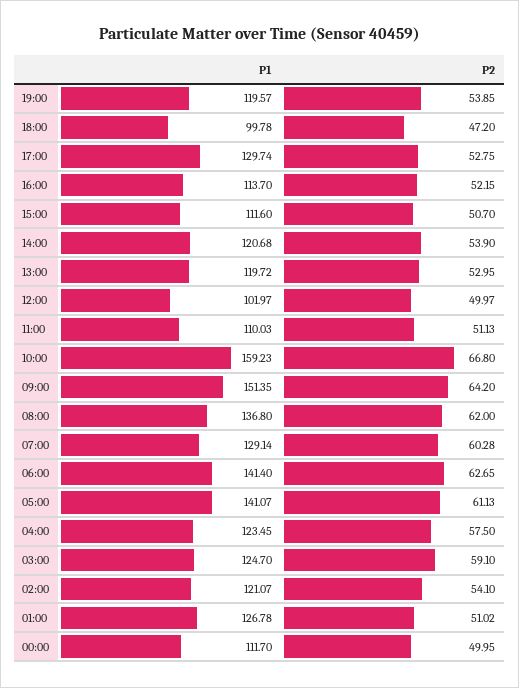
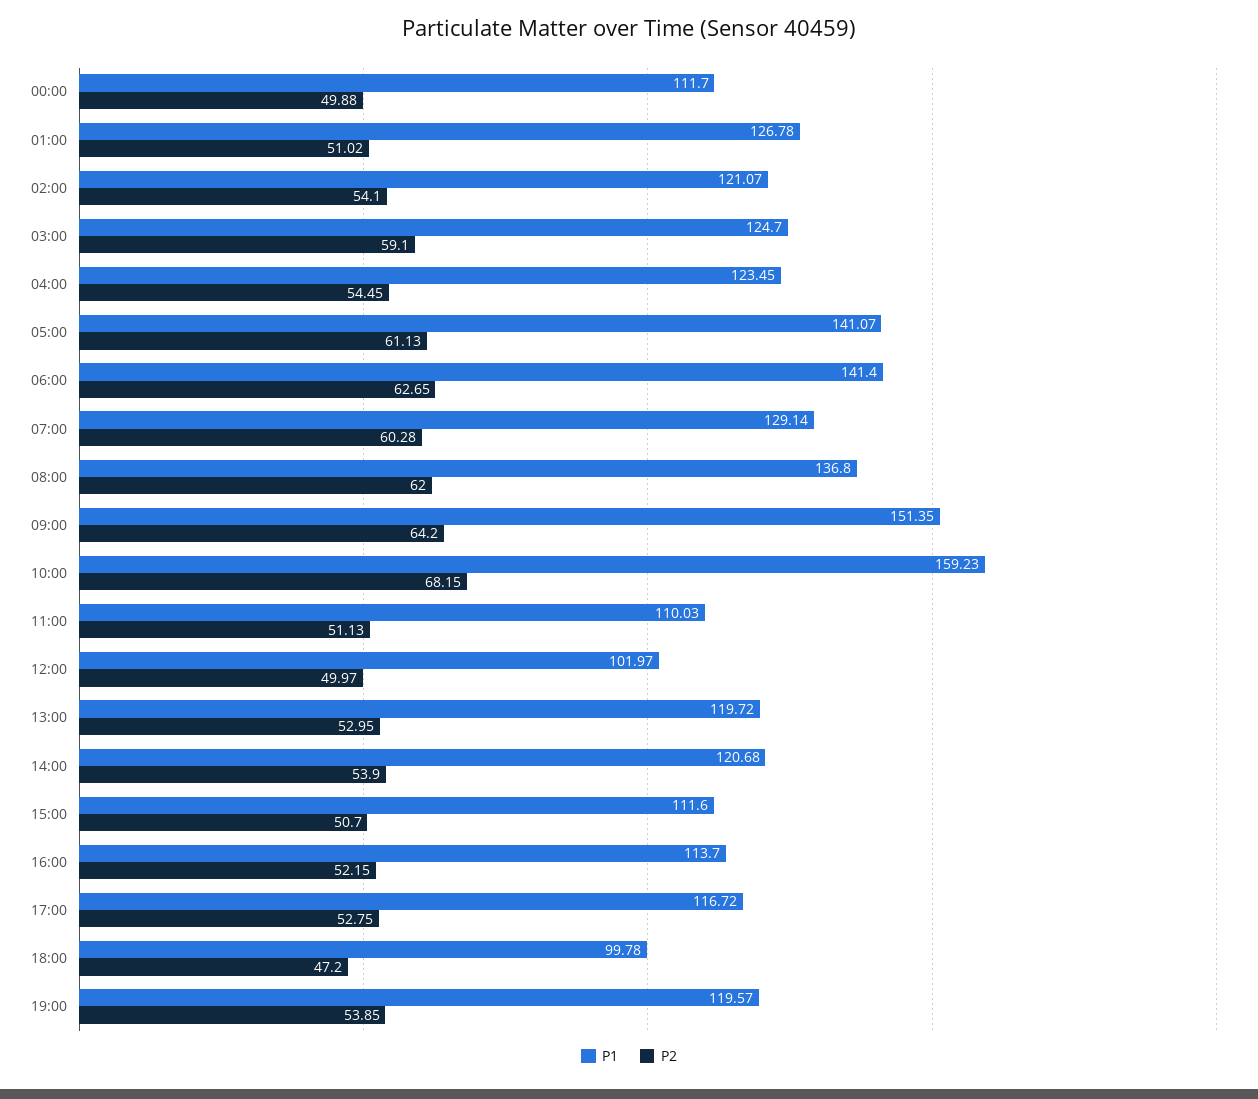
P1, 17:00: 129.74 -> 116.72
P2, 10:00: 66.8 -> 68.15
P2, 04:00: 57.5 -> 54.45
P2, 00:00: 49.95 -> 49.88

